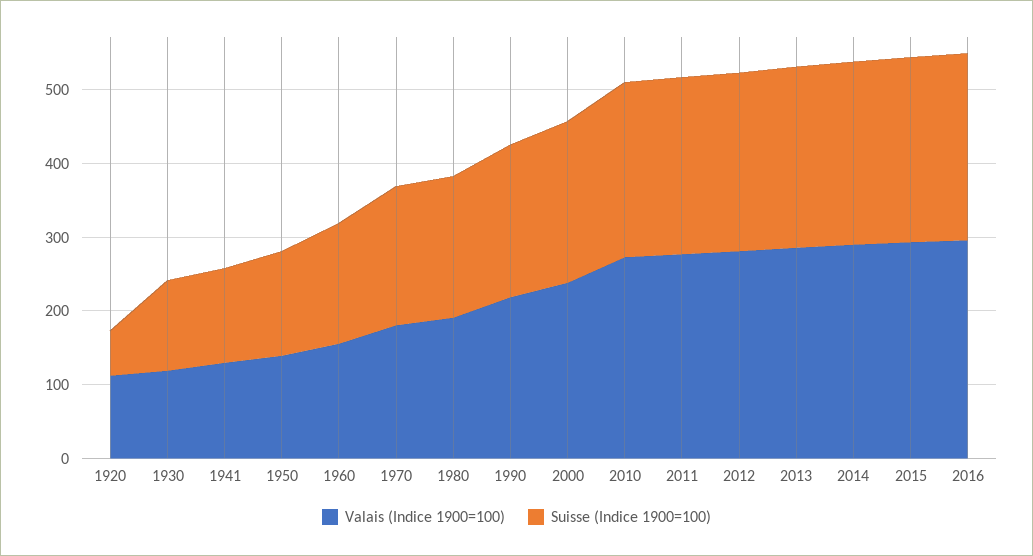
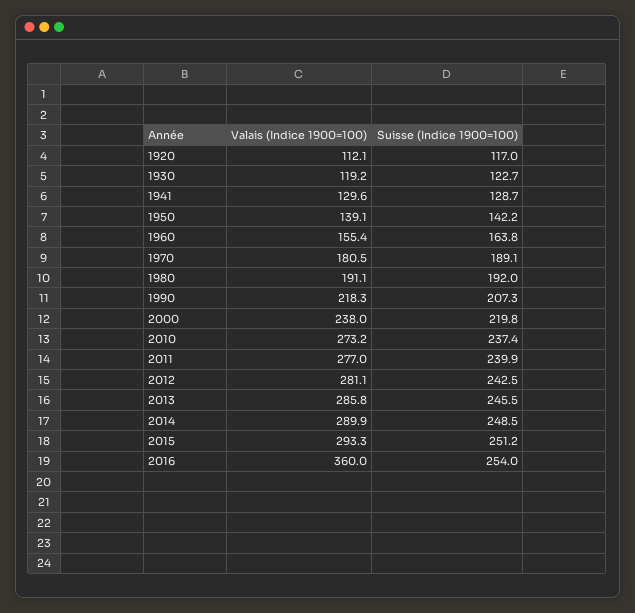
Suisse (Indice 1900=100), 1920: 60 -> 117
Valais (Indice 1900=100), 2016: 300 -> 360

